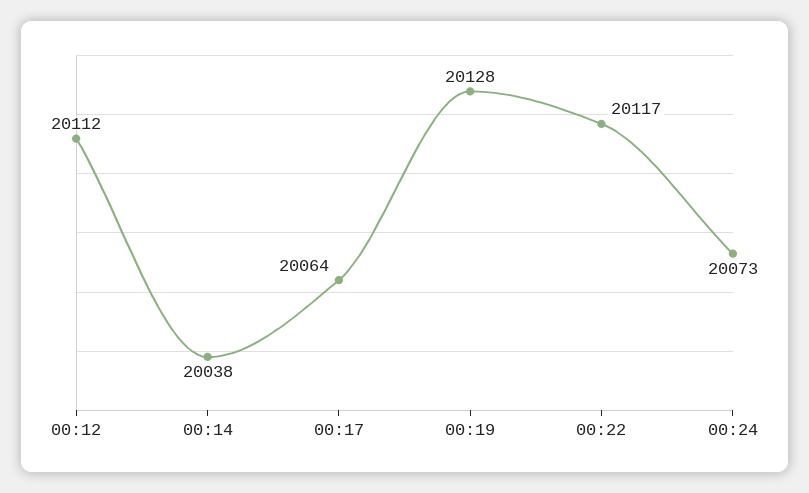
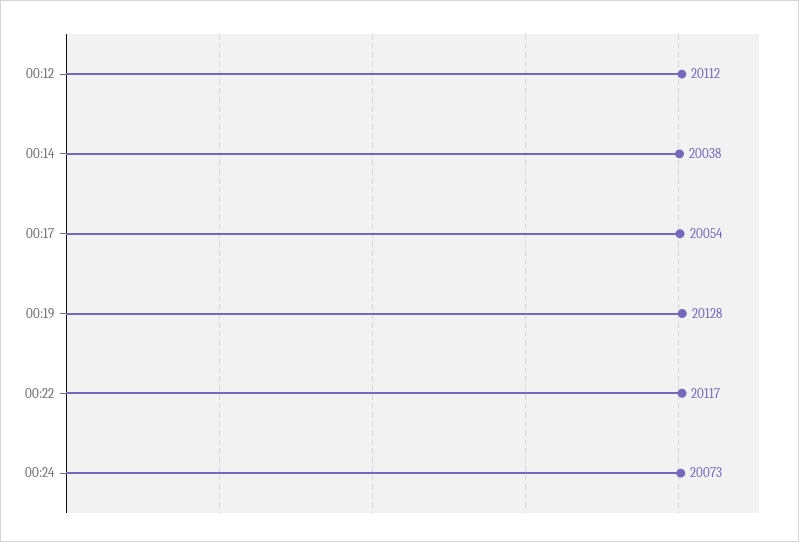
00:17: 20064 -> 20054

